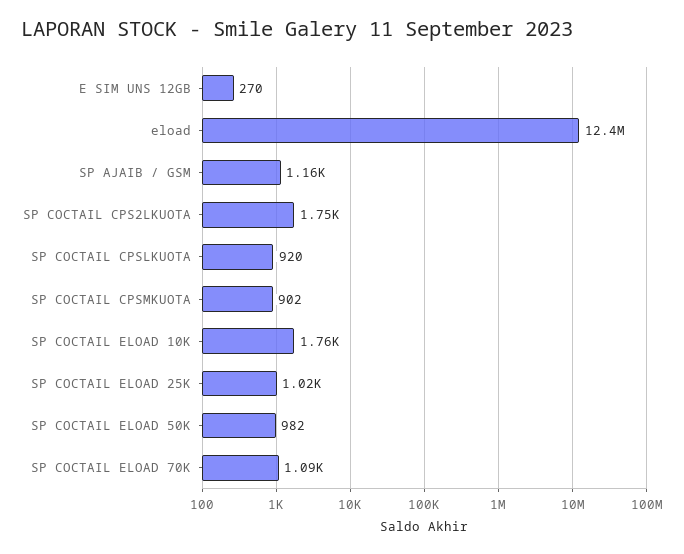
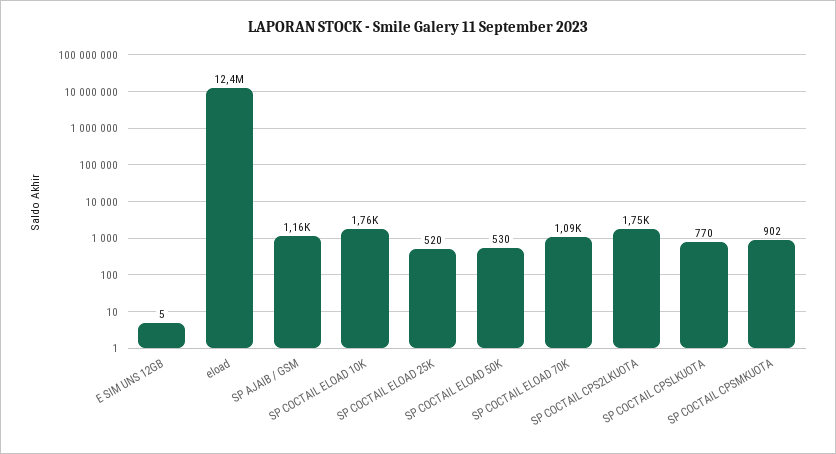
E SIM UNS 12GB: 270 -> 5
SP COCTAIL CPSLKUOTA: 920 -> 770
SP COCTAIL ELOAD 25K: 1020 -> 520
SP COCTAIL ELOAD 50K: 982 -> 530

